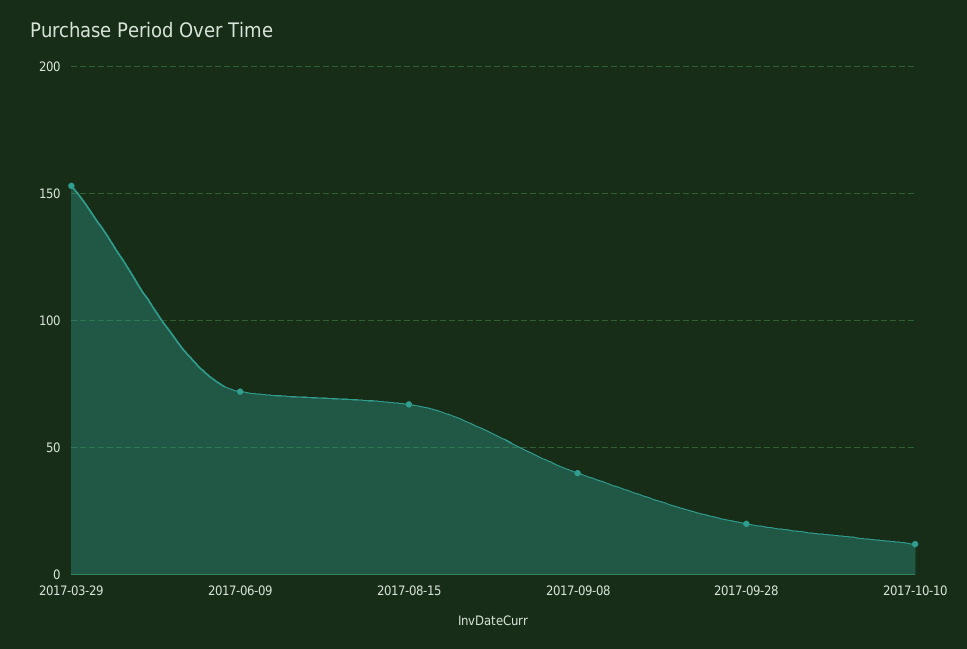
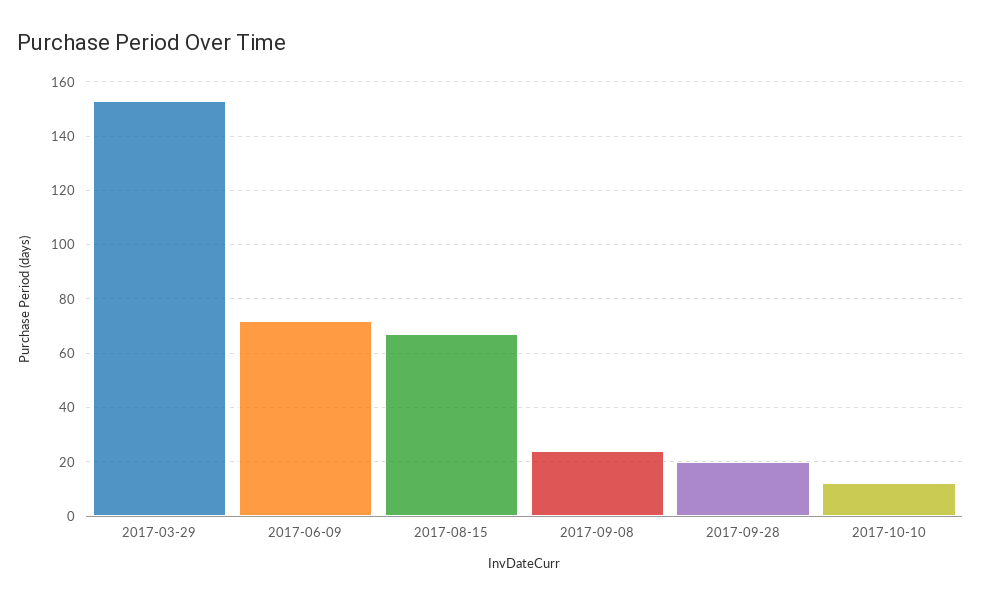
2017-09-08: 40 -> 25

